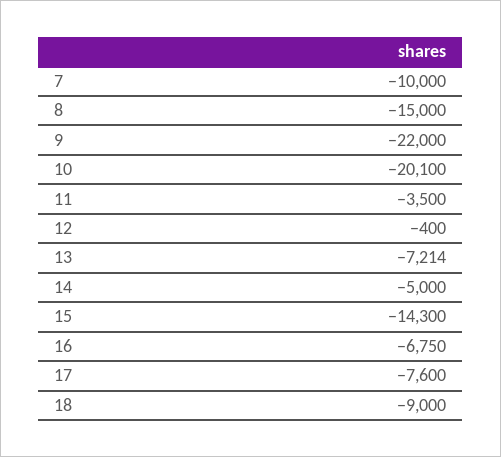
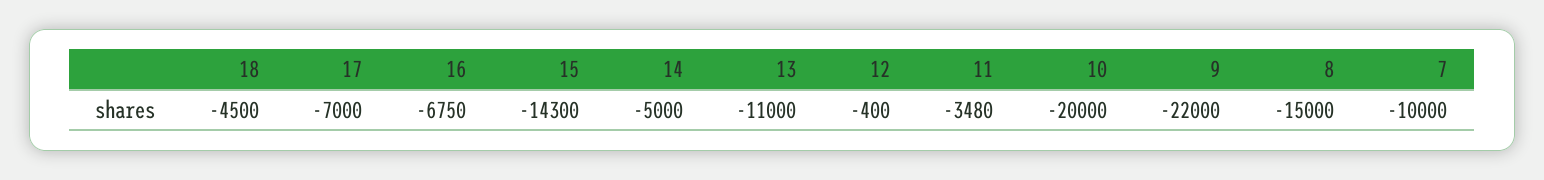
10: -20100 -> -20000
11: -3500 -> -3480
13: -7214 -> -11000
17: -7600 -> -7000
18: -9000 -> -4500

